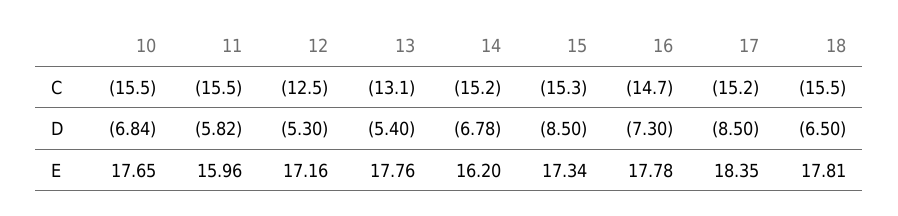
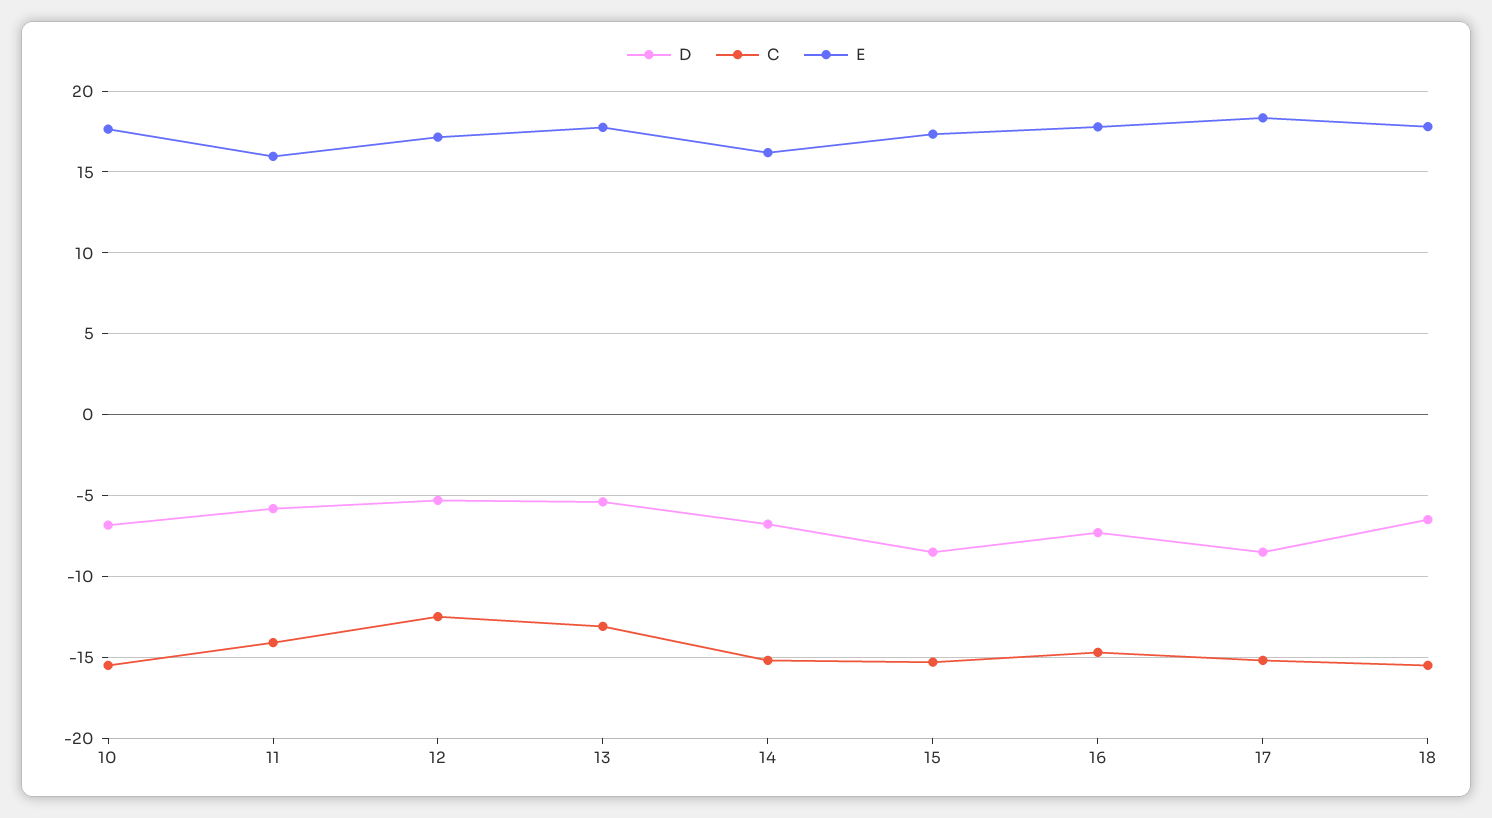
C, 11: -15.5 -> -14

